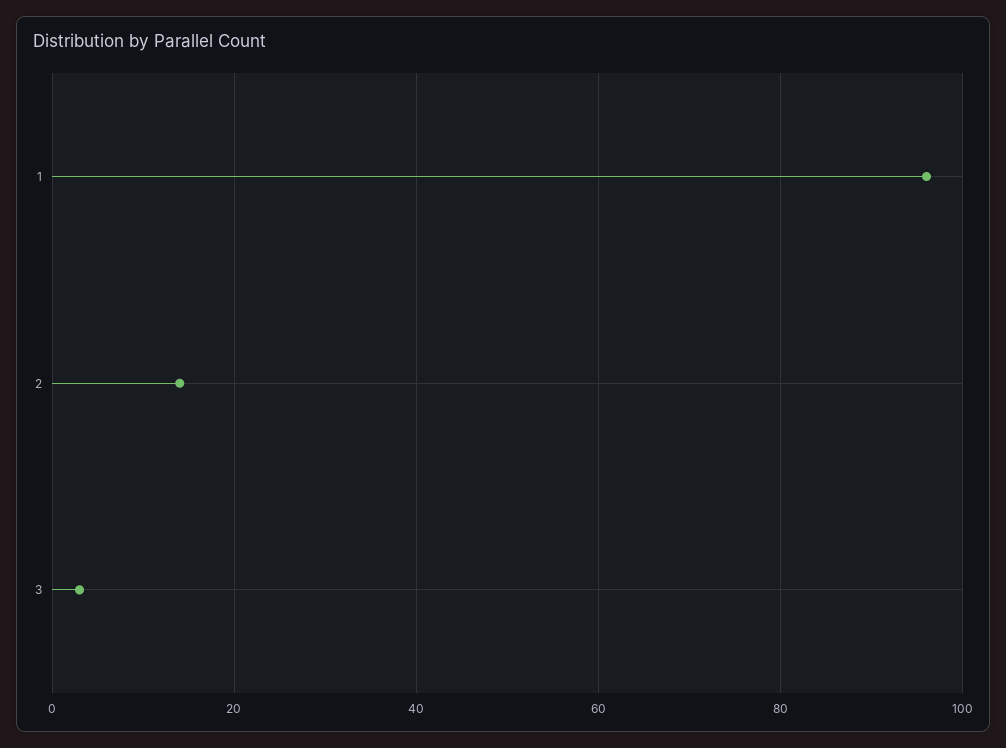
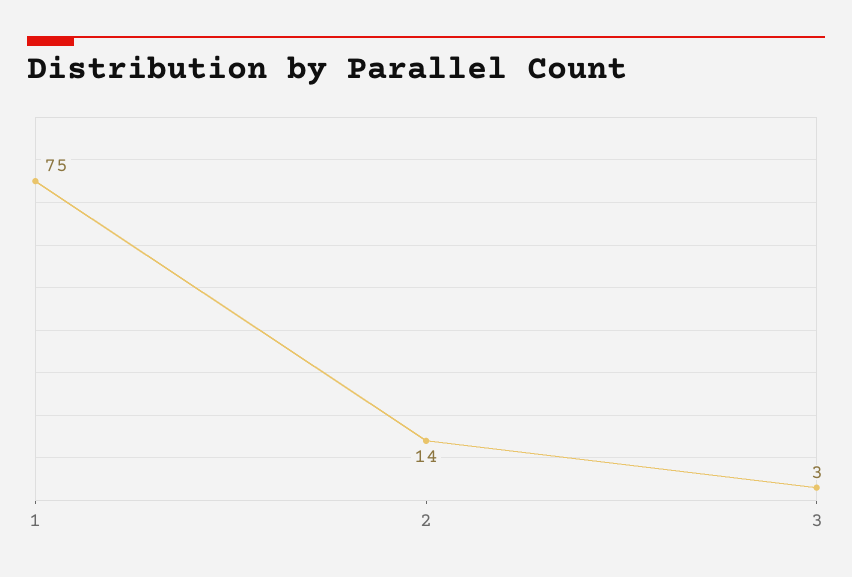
1: 95 -> 75

